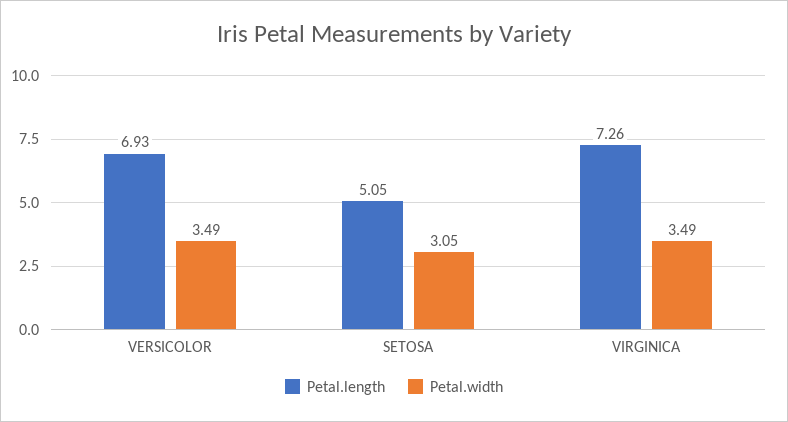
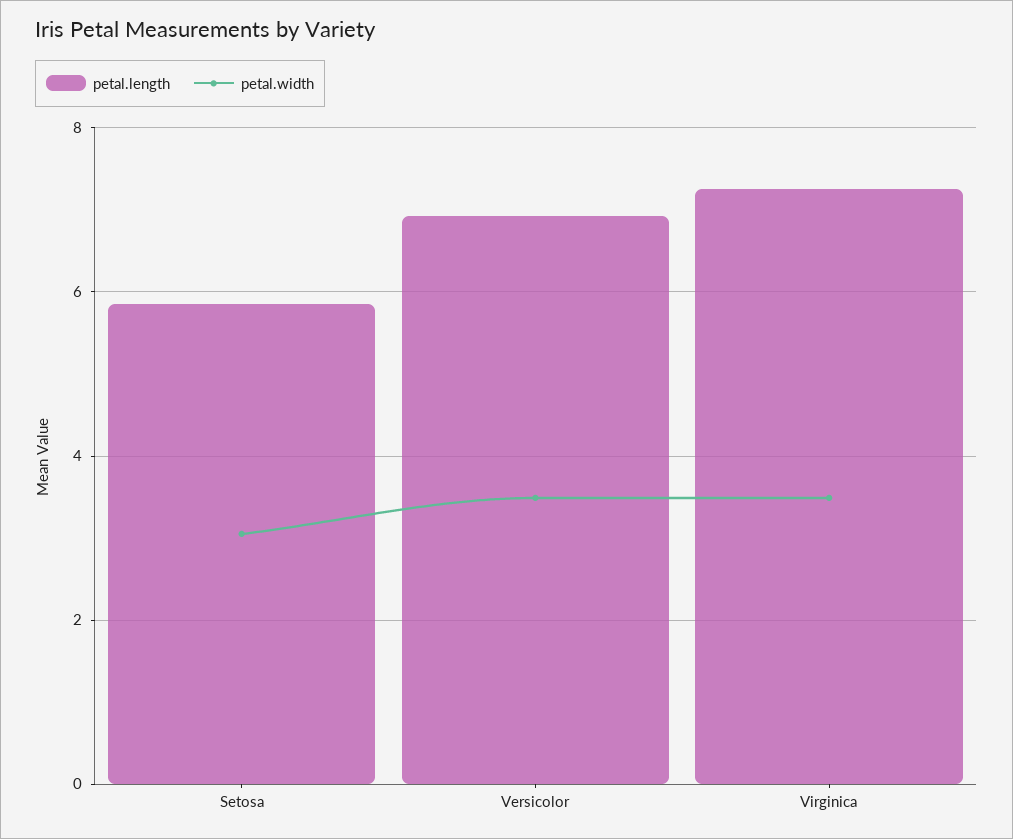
Petal.length, SETOSA: 5.05 -> 5.8

